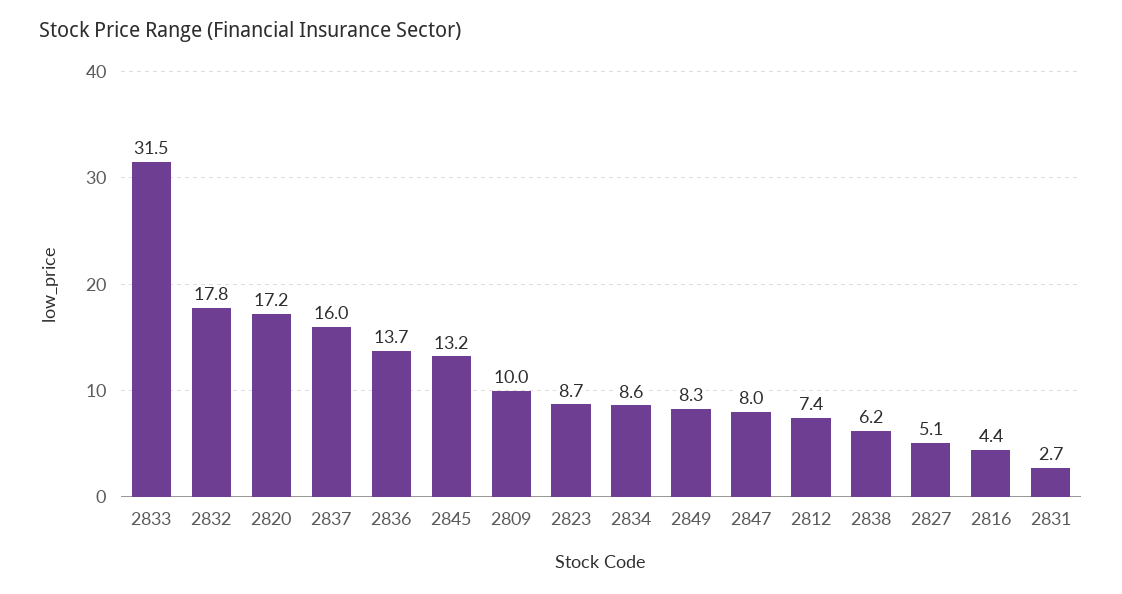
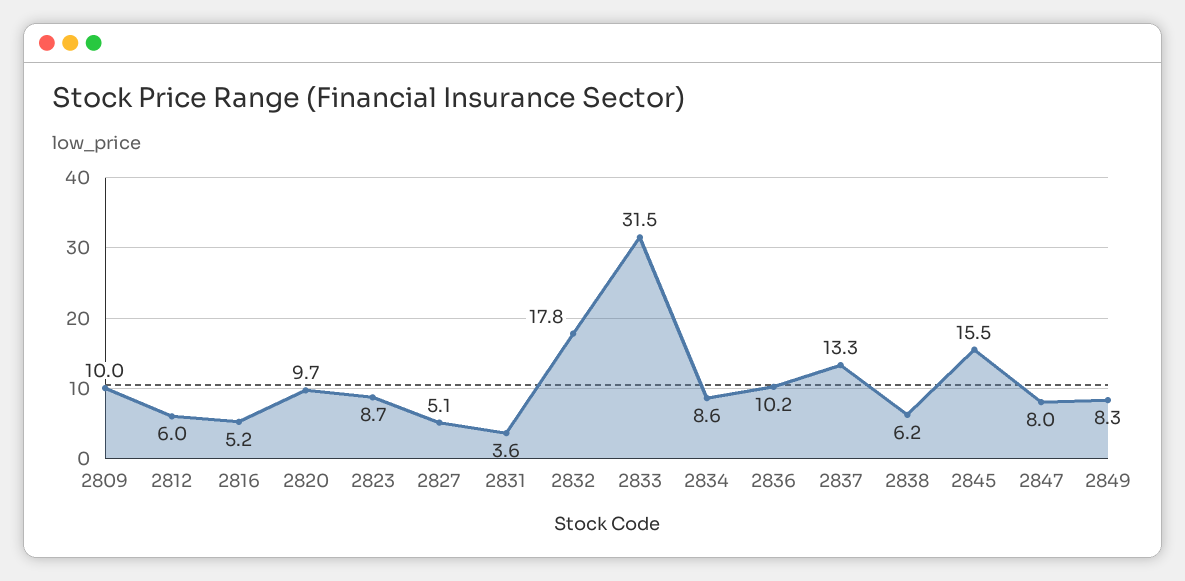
2820: 17.2 -> 9.7
2837: 16 -> 13.3
2836: 13.7 -> 10.2
2845: 13.2 -> 15.5
2812: 7.4 -> 6
2816: 4.4 -> 5.2
2831: 2.7 -> 3.6

